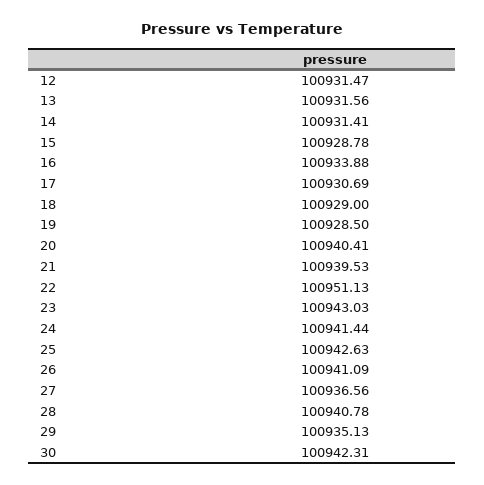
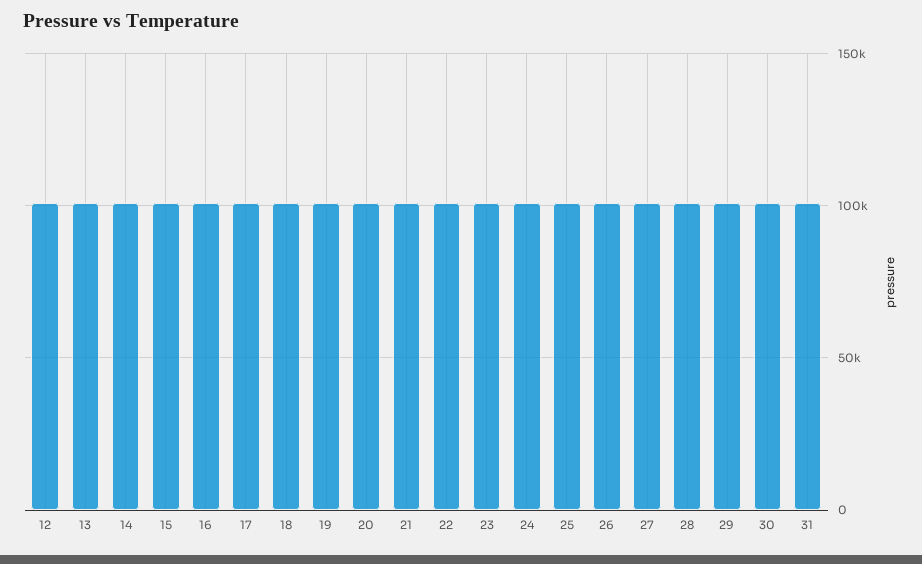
31: none -> 100000

